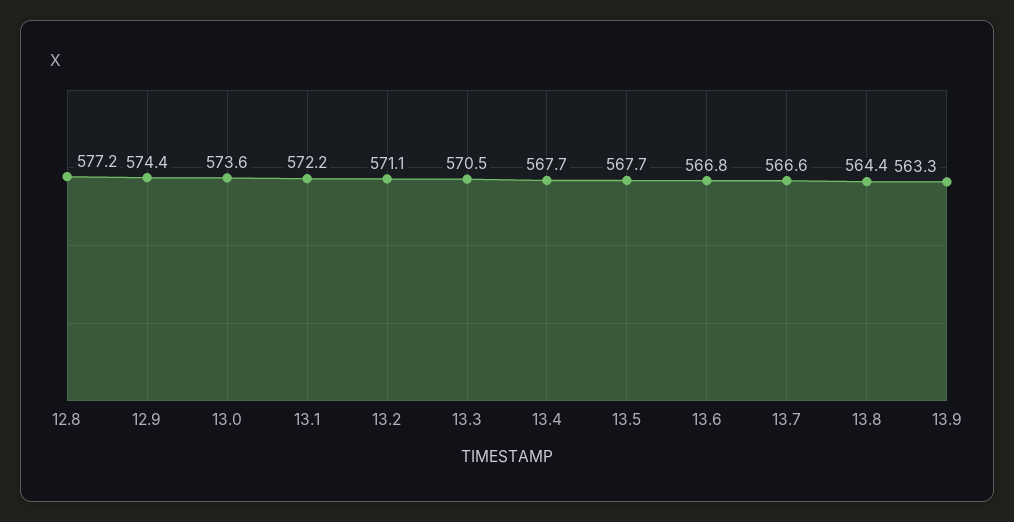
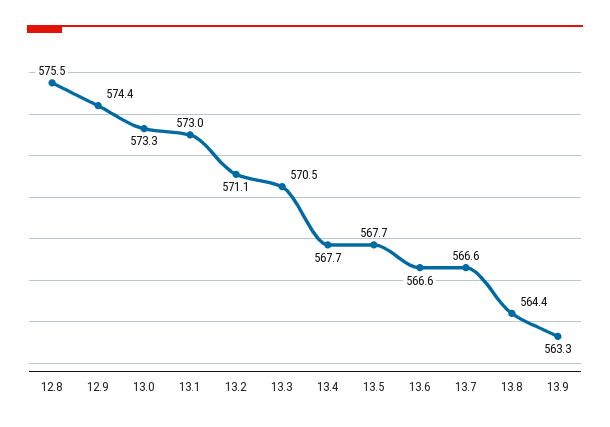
12.8: 577.2 -> 575.5
13.0: 573.6 -> 573.3
13.1: 572.2 -> 573
13.6: 566.8 -> 566.6

